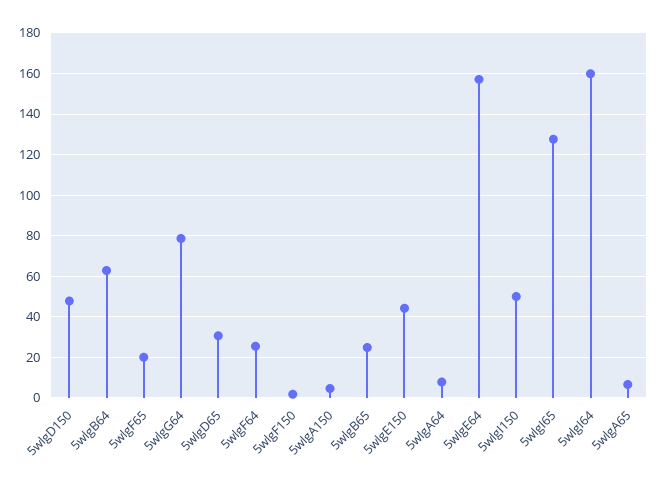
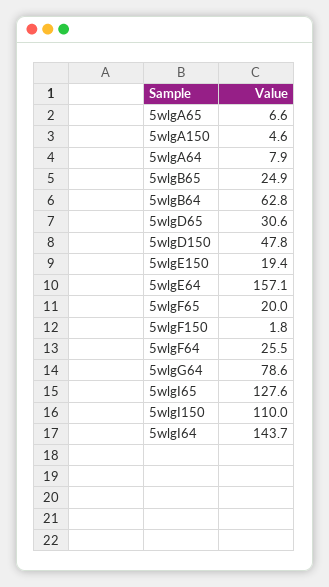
5wlgE150: 45 -> 19.4
5wlgI150: 50 -> 110
5wlgI64: 160 -> 143.7

